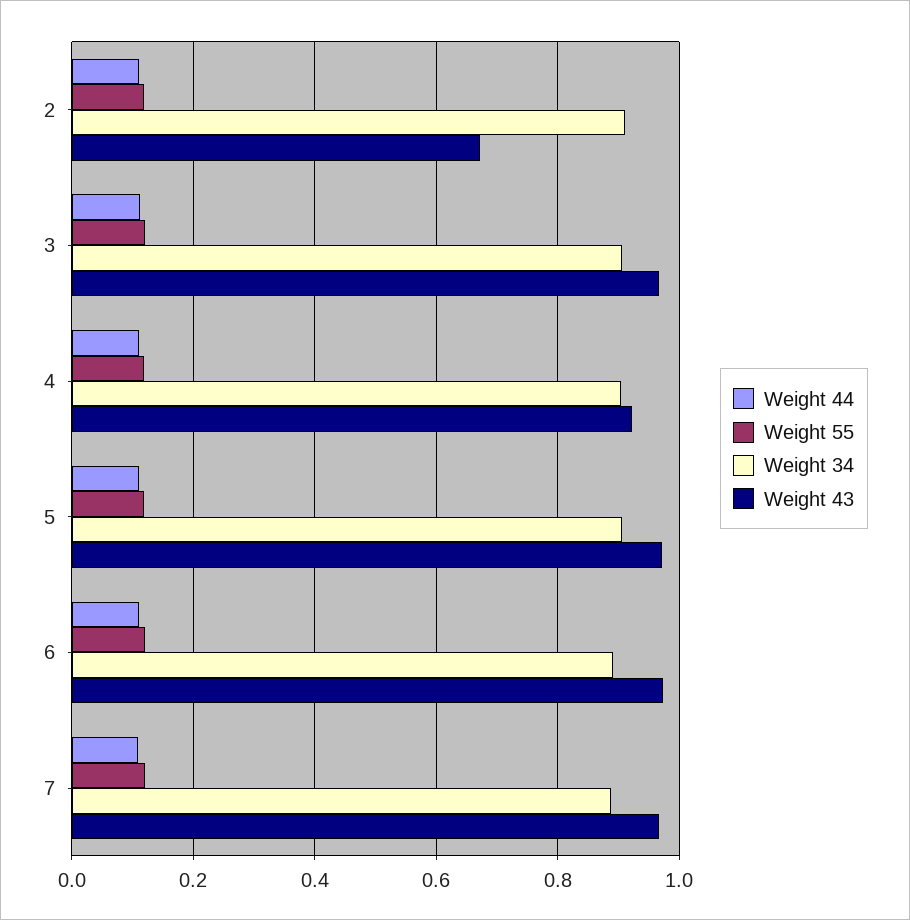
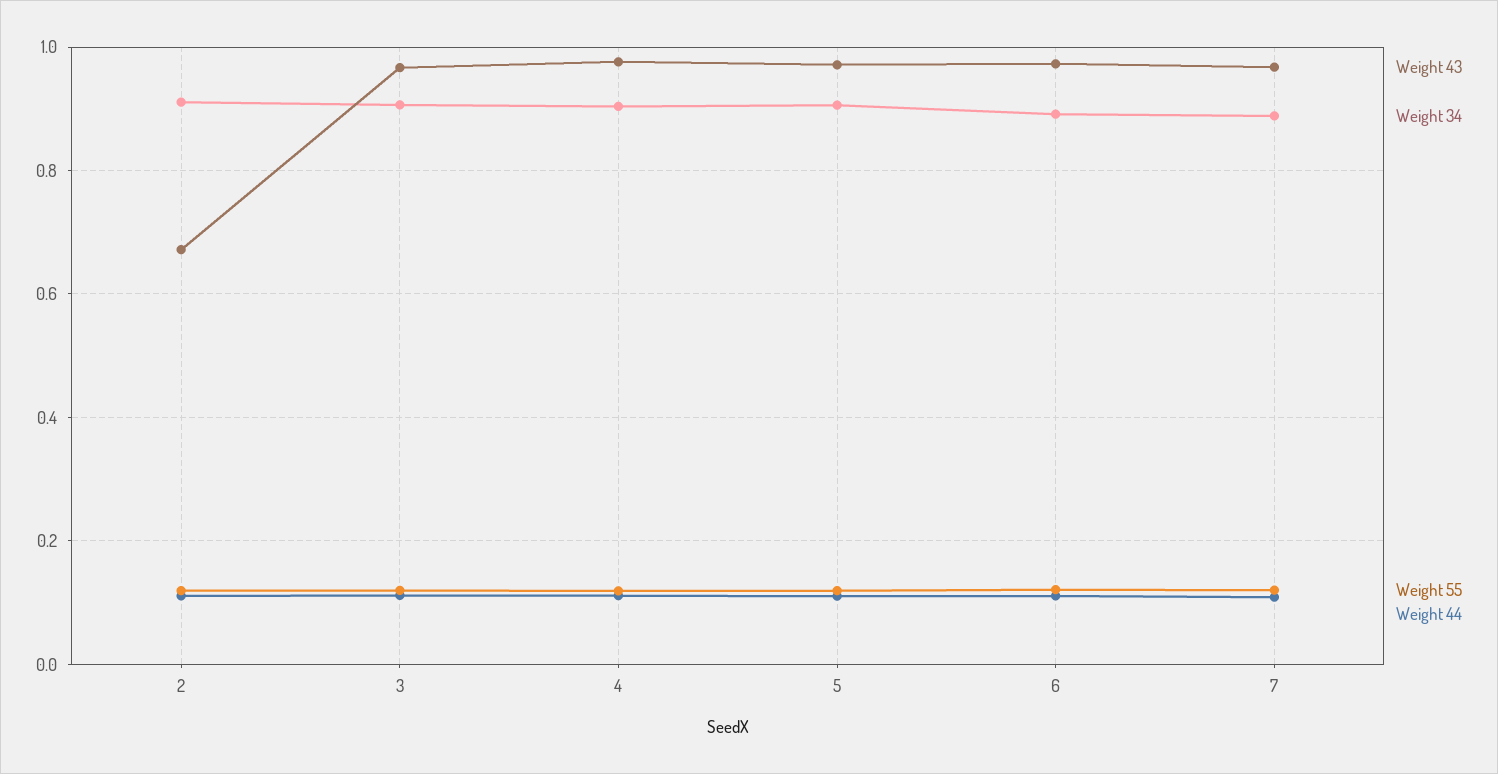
Weight 43, 4: 0.92 -> 0.98

